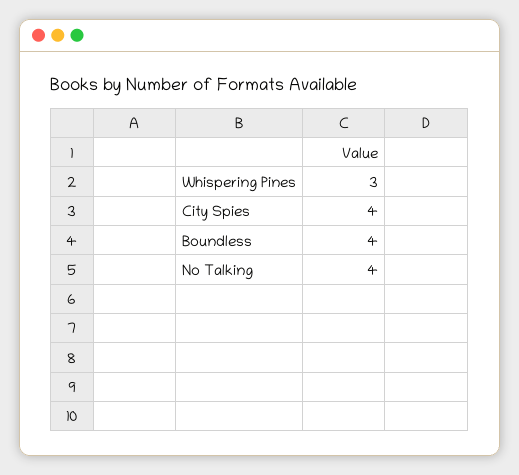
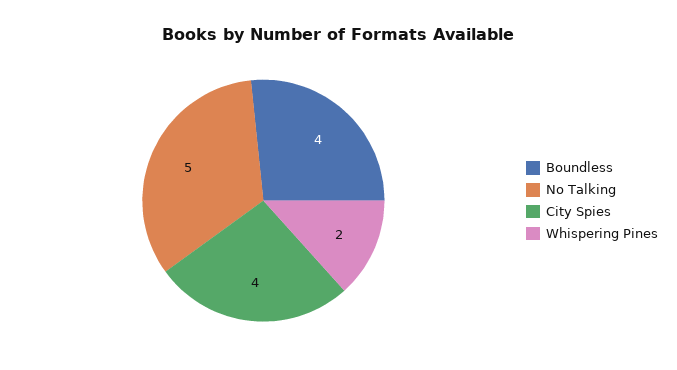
Whispering Pines: 3 -> 2
No Talking: 4 -> 5

